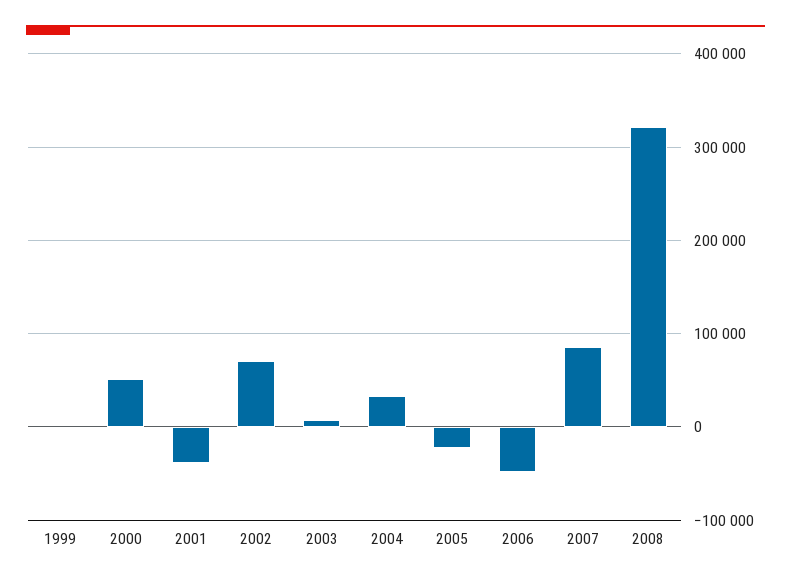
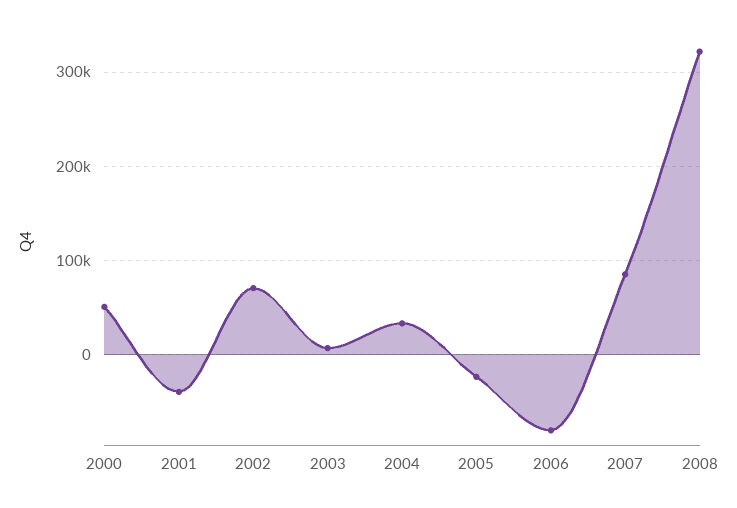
1999: 0 -> none
2006: -50000 -> -80000

